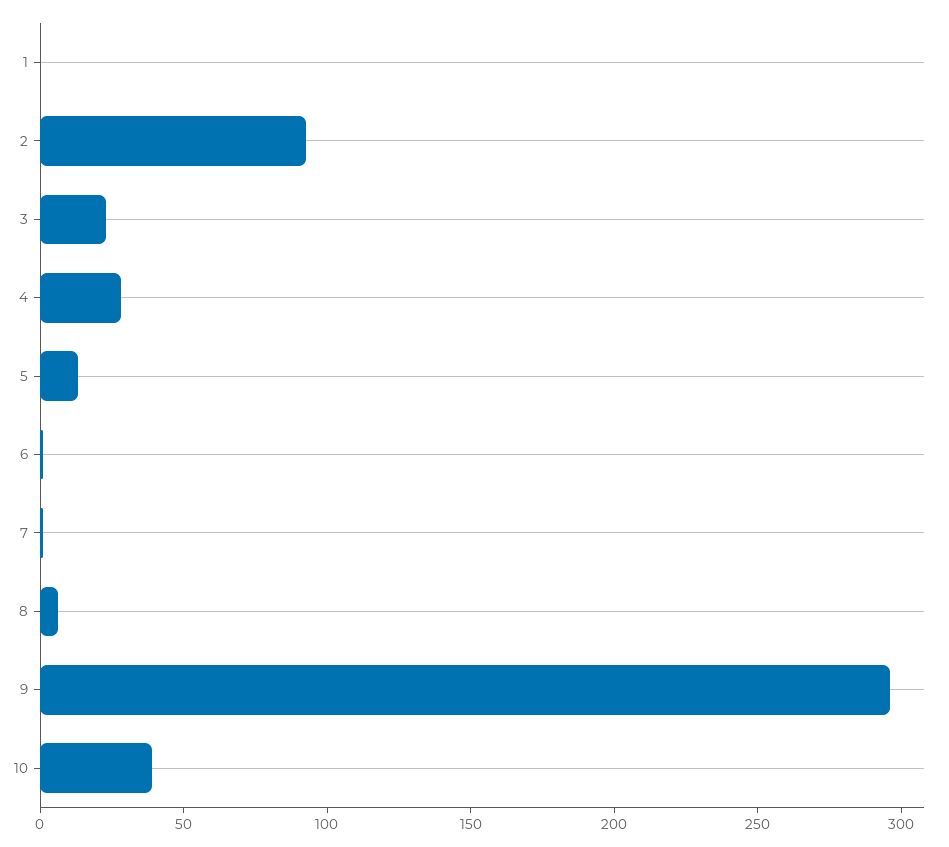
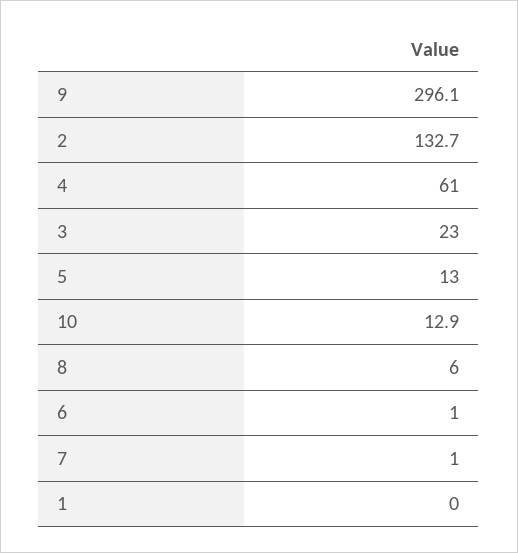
2: 90 -> 132.7
4: 30 -> 61
10: 40 -> 12.9

